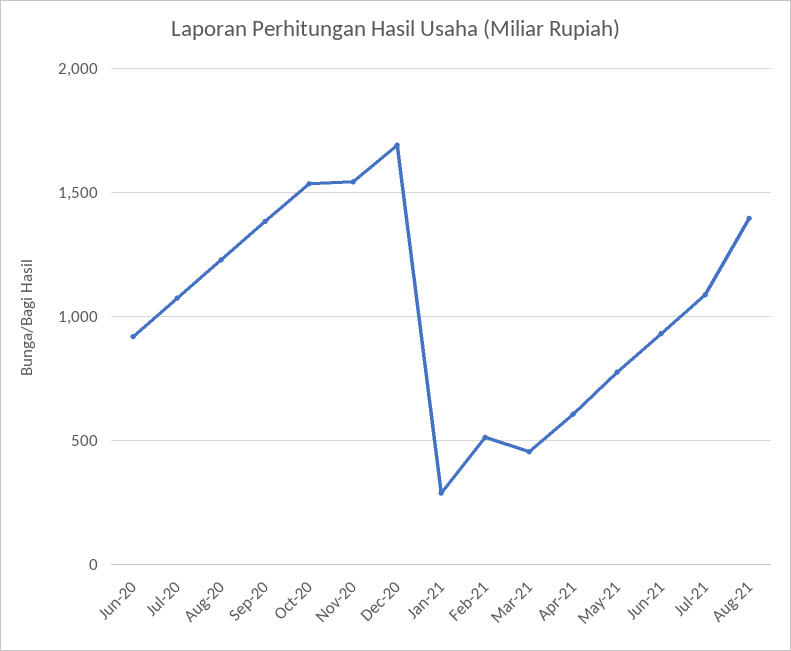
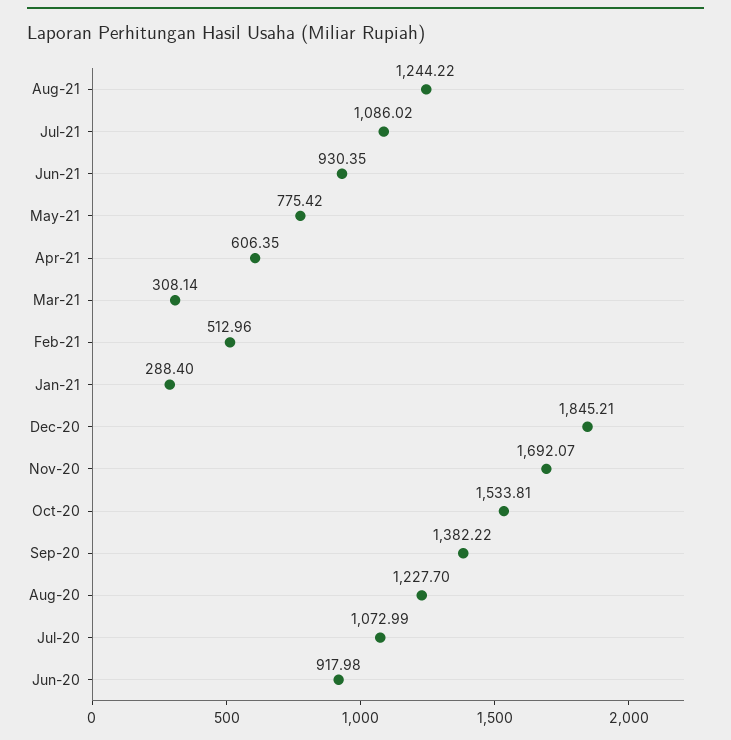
Nov-20: 1550 -> 1692.07
Dec-20: 1700 -> 1845.21
Mar-21: 450 -> 308.14
Aug-21: 1400 -> 1244.22

